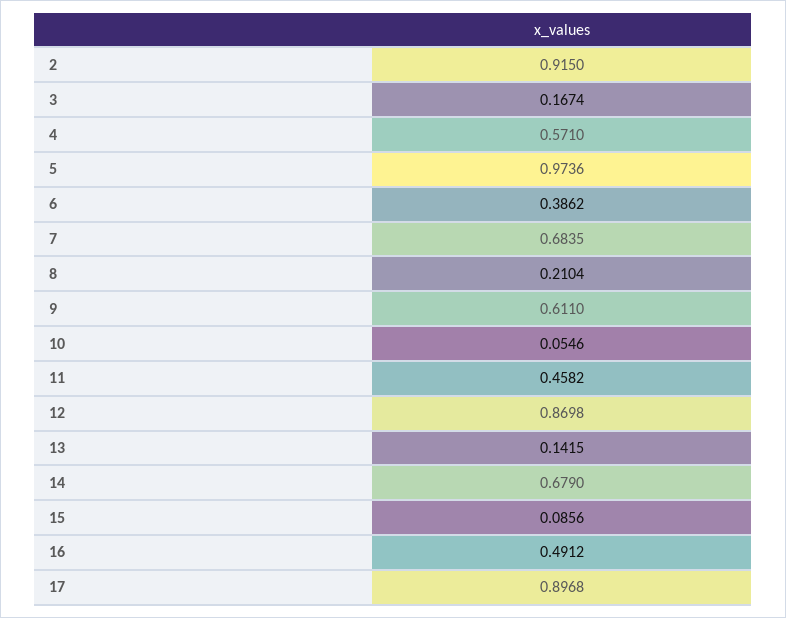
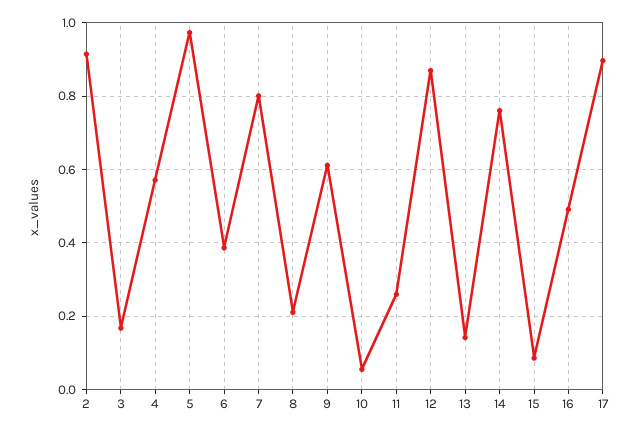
7: 0.6835 -> 0.8
11: 0.4582 -> 0.26
14: 0.679 -> 0.76

